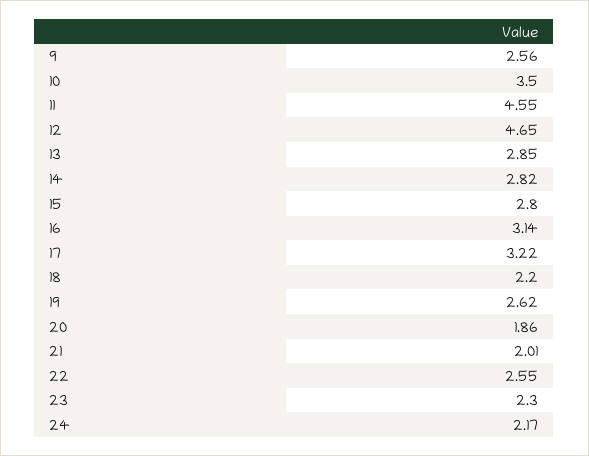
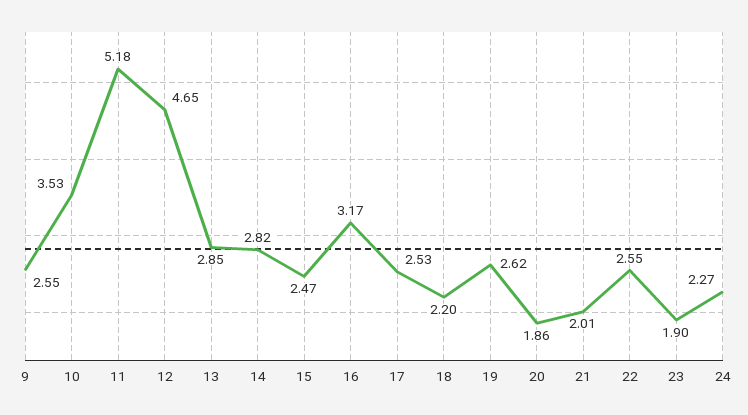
9: 2.56 -> 2.55
10: 3.5 -> 3.53
11: 4.55 -> 5.18
15: 2.8 -> 2.47
16: 3.14 -> 3.17
17: 3.22 -> 2.53
23: 2.3 -> 1.9
24: 2.17 -> 2.27

